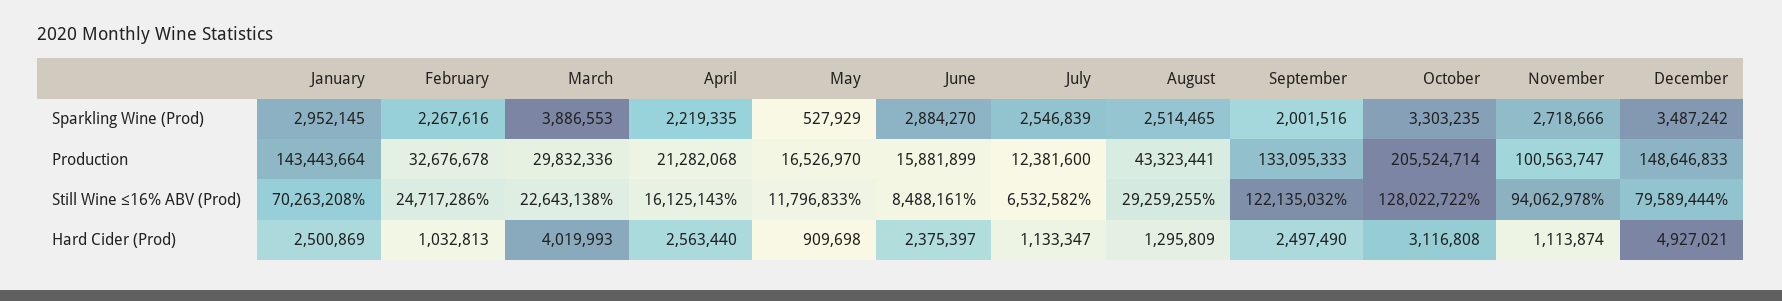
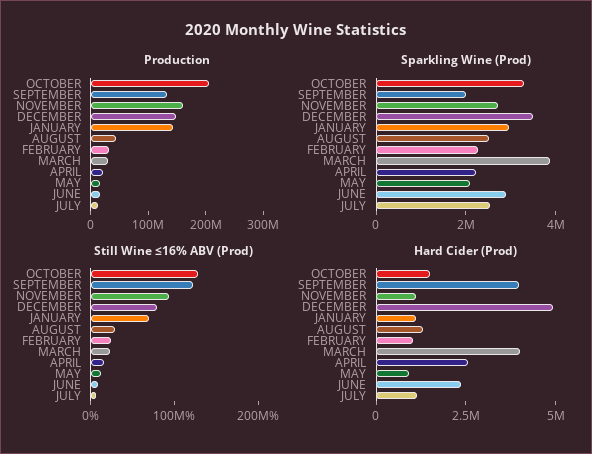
Sparkling Wine (Prod), May: 527929 -> 2000000
Production, November: 100563747 -> 160000000
Hard Cider (Prod), January: 2500869 -> 1000000
Hard Cider (Prod), September: 2497490 -> 4000000
Hard Cider (Prod), October: 3116808 -> 1500000

